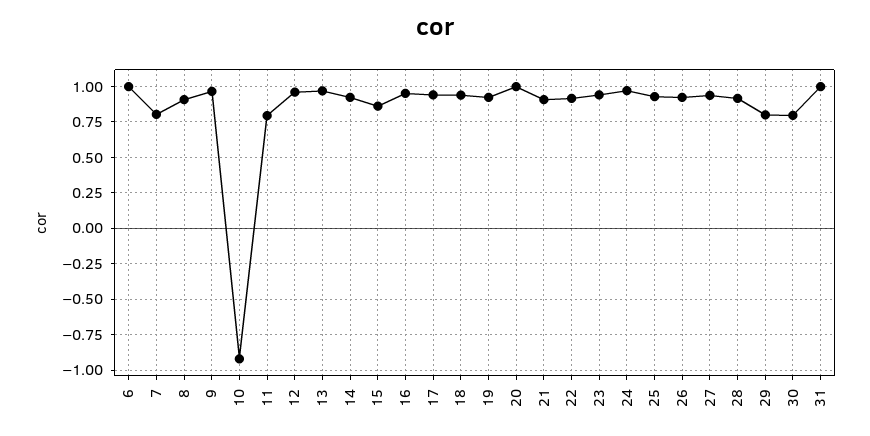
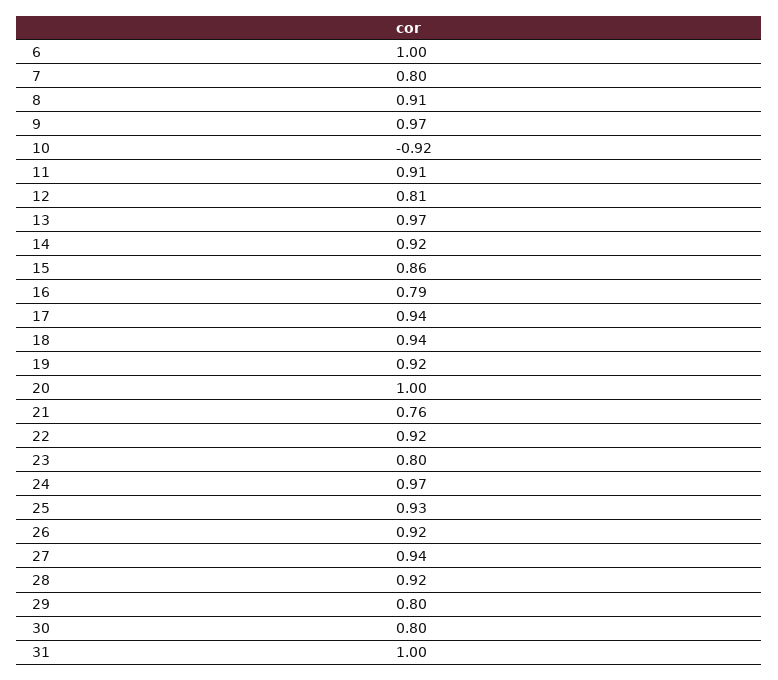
11: 0.8 -> 0.91
12: 0.95 -> 0.81
16: 0.95 -> 0.79
21: 0.9 -> 0.76
23: 0.95 -> 0.8

